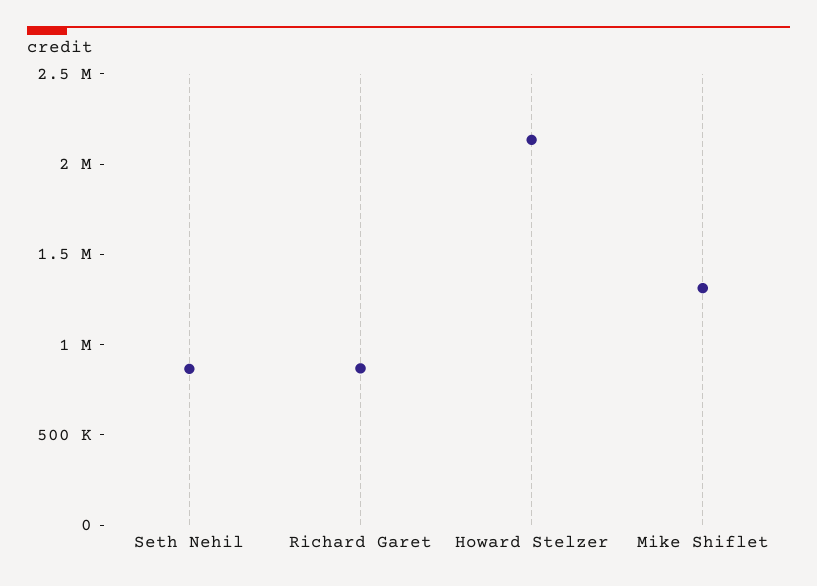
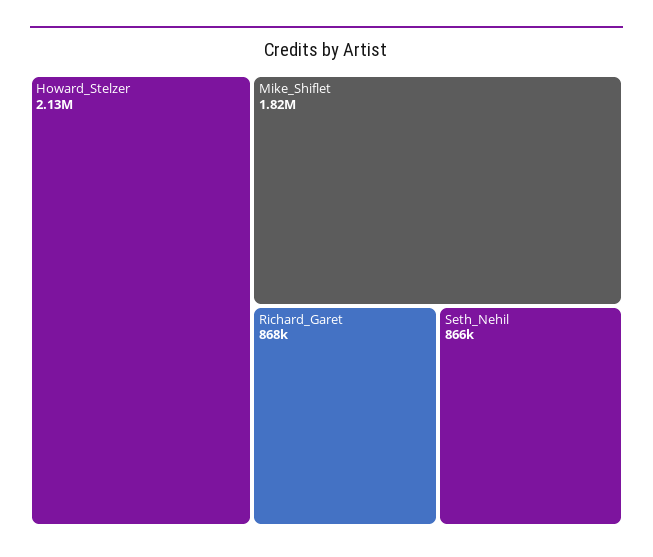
Mike Shiflet: 1300000 -> 1820000

